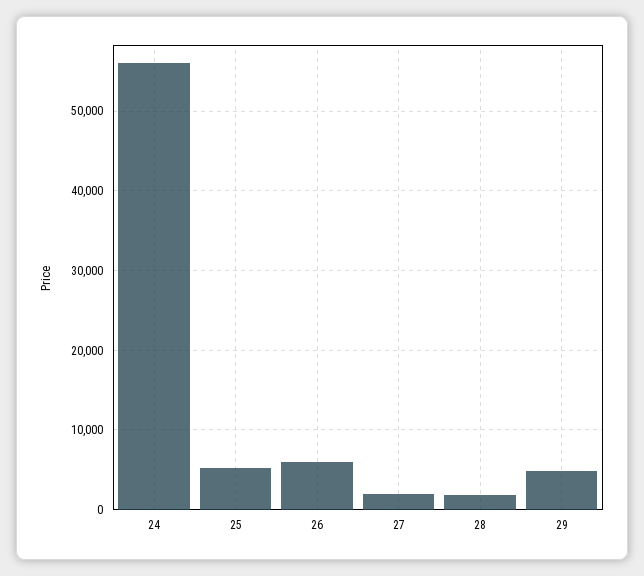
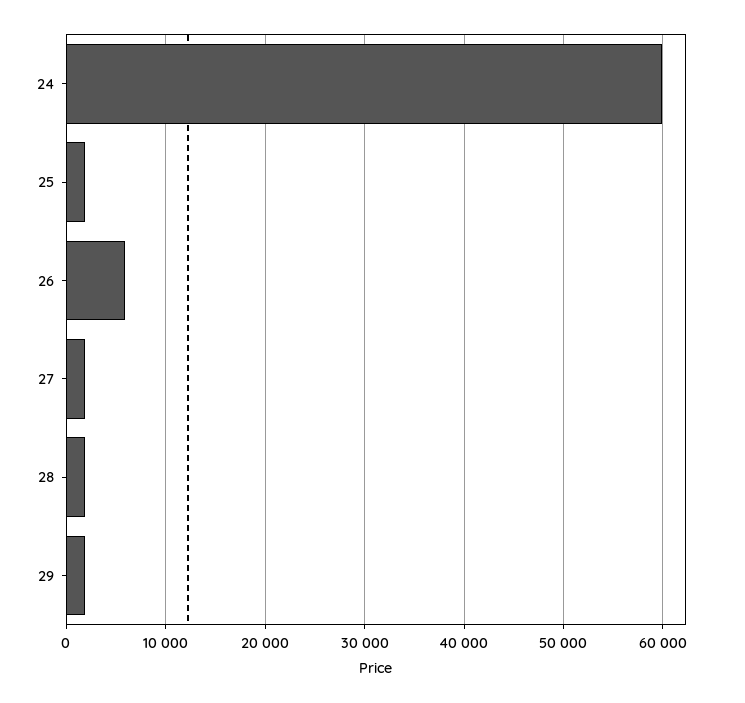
24: 56000 -> 60000
25: 5000 -> 2000
29: 5000 -> 2000

